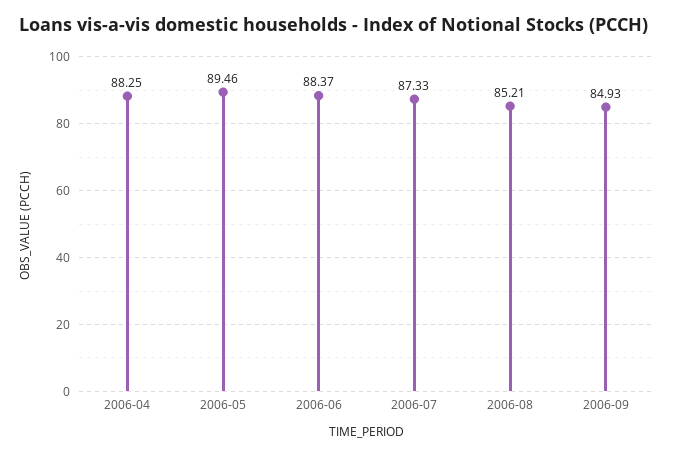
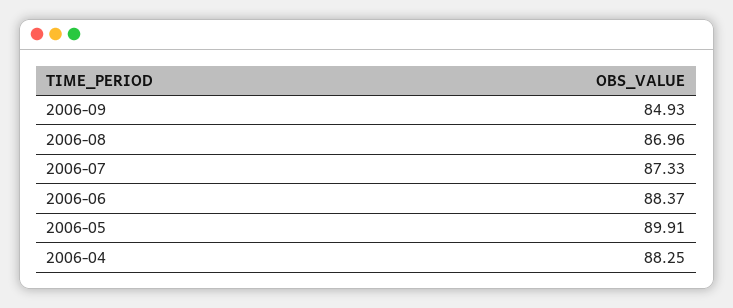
2006-05: 89.46 -> 89.91
2006-08: 85.21 -> 86.96

